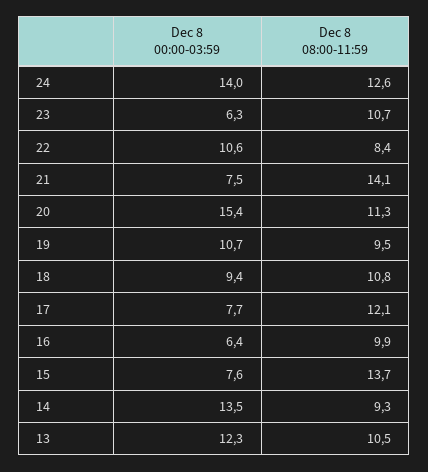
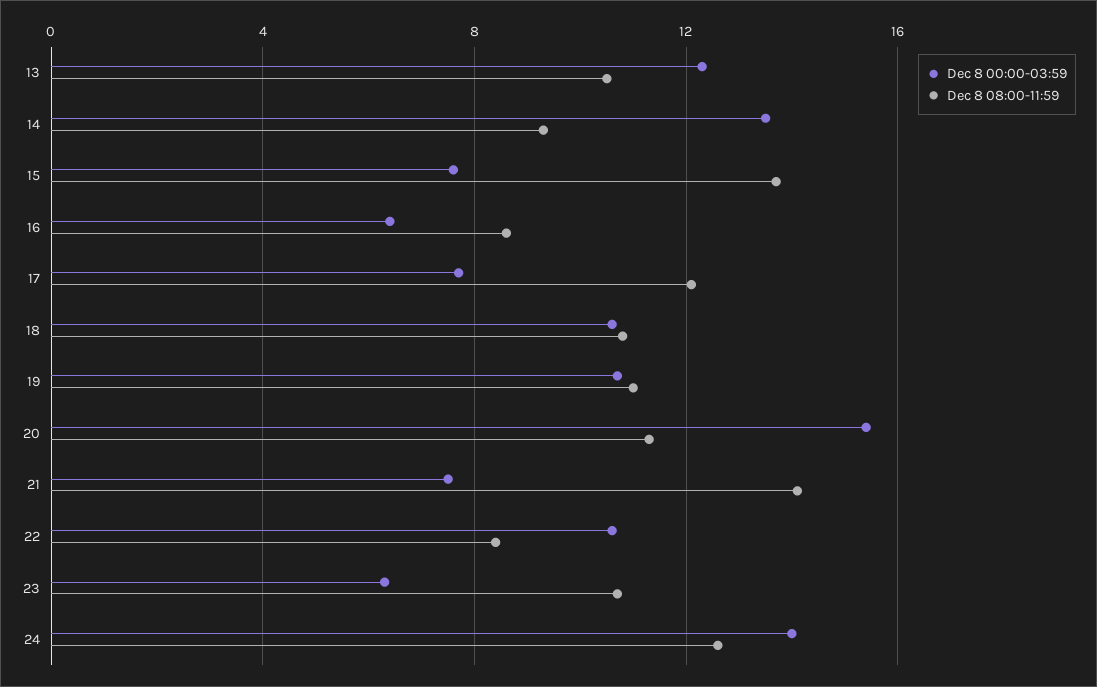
Dec 8 08:00-11:59, 19: 9.5 -> 11
Dec 8 00:00-03:59, 18: 9.4 -> 10.5
Dec 8 08:00-11:59, 16: 9.9 -> 8.5

